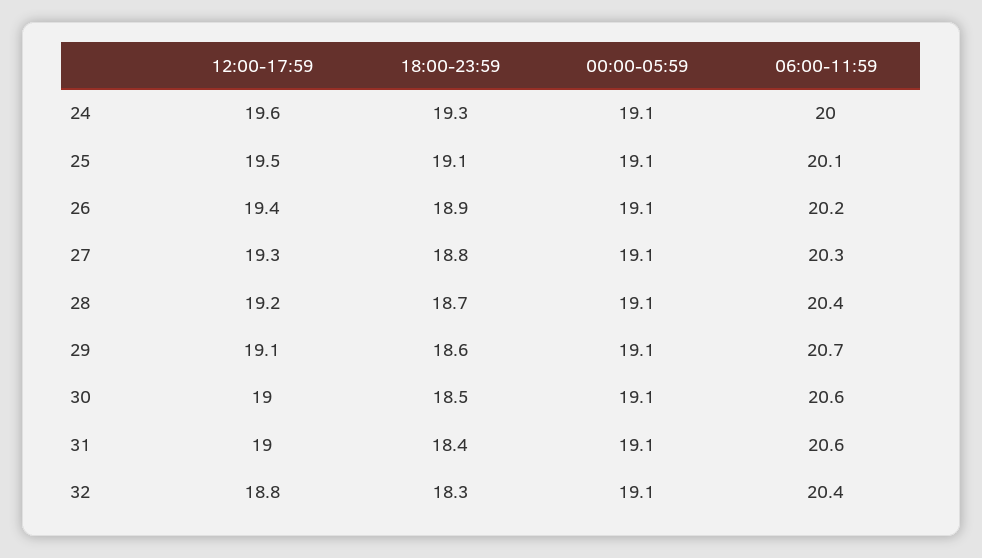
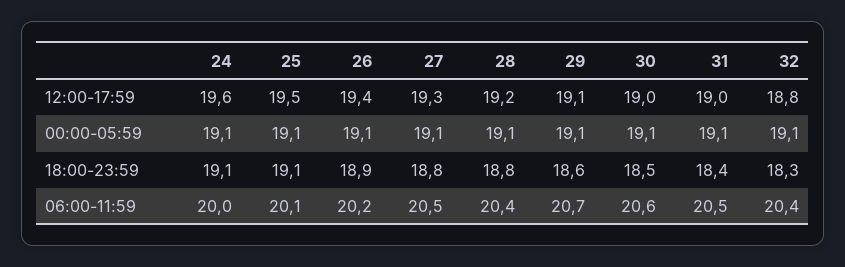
18:00-23:59, 24: 19.3 -> 19.1
06:00-11:59, 27: 20.3 -> 20.5
18:00-23:59, 28: 18.7 -> 18.8
06:00-11:59, 31: 20.6 -> 20.5

